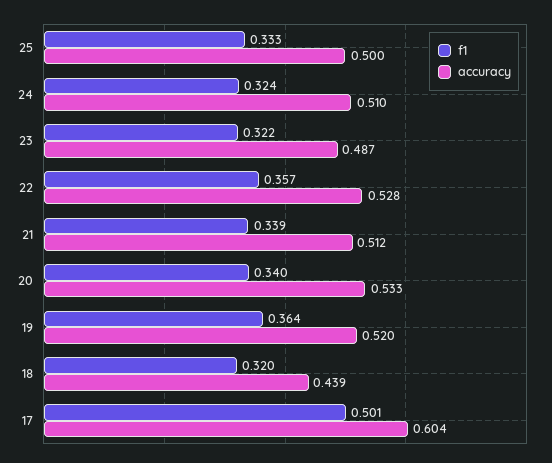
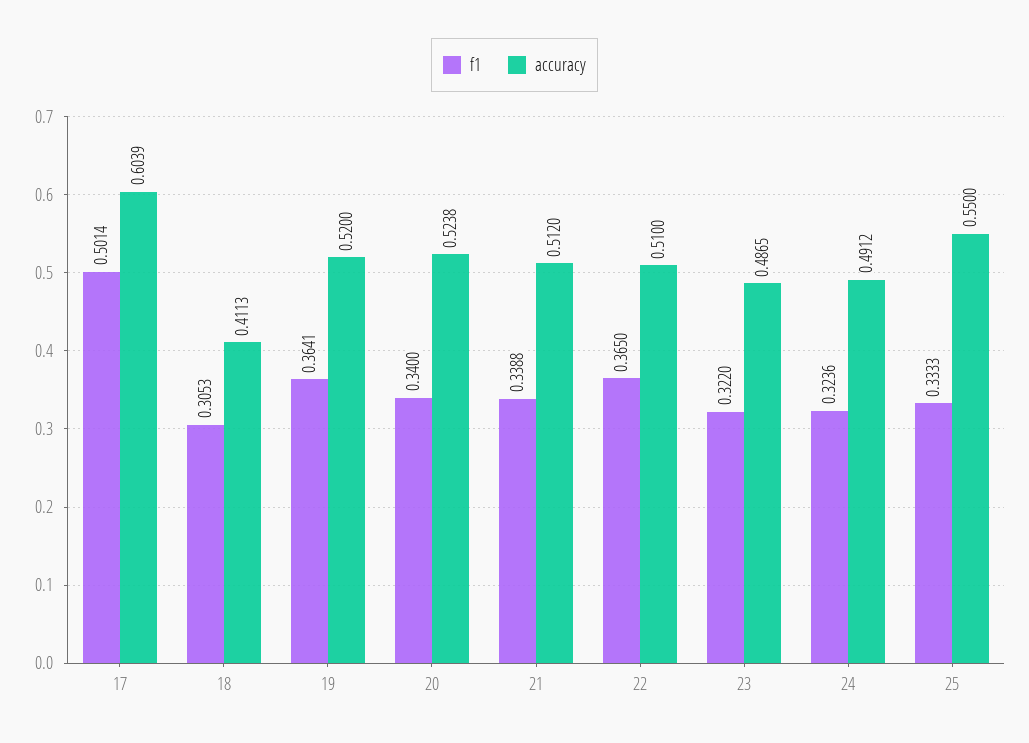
accuracy, 25: 0.5 -> 0.55
accuracy, 24: 0.51 -> 0.4912
f1, 22: 0.357 -> 0.365
accuracy, 22: 0.528 -> 0.51
accuracy, 20: 0.533 -> 0.5238
f1, 18: 0.32 -> 0.3053
accuracy, 18: 0.439 -> 0.4113

